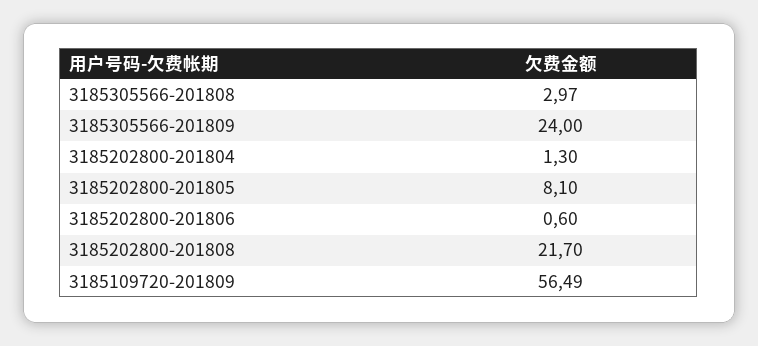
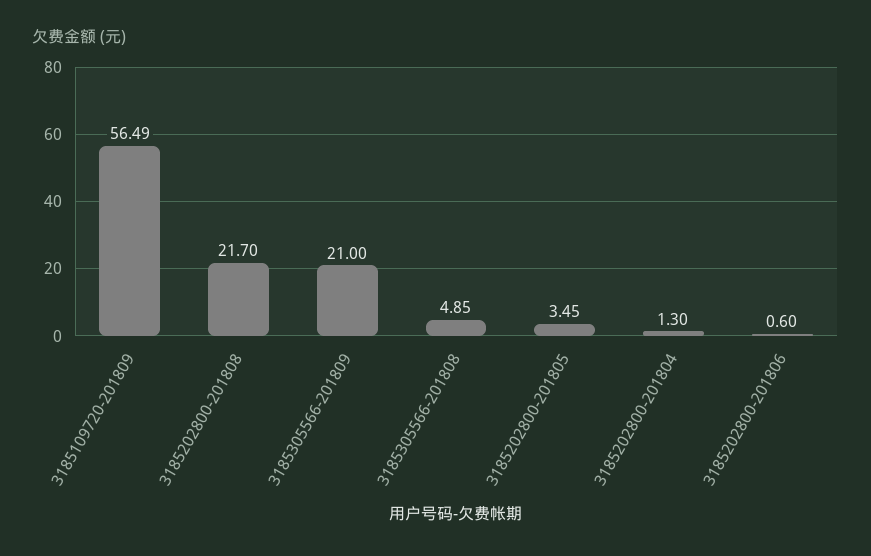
3185305566-201808: 2.97 -> 4.85
3185305566-201809: 24 -> 21
3185202800-201805: 8.1 -> 3.45

